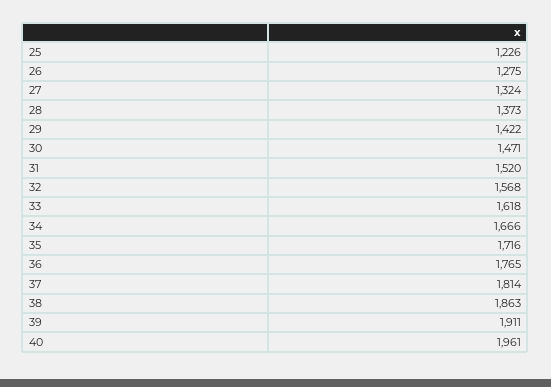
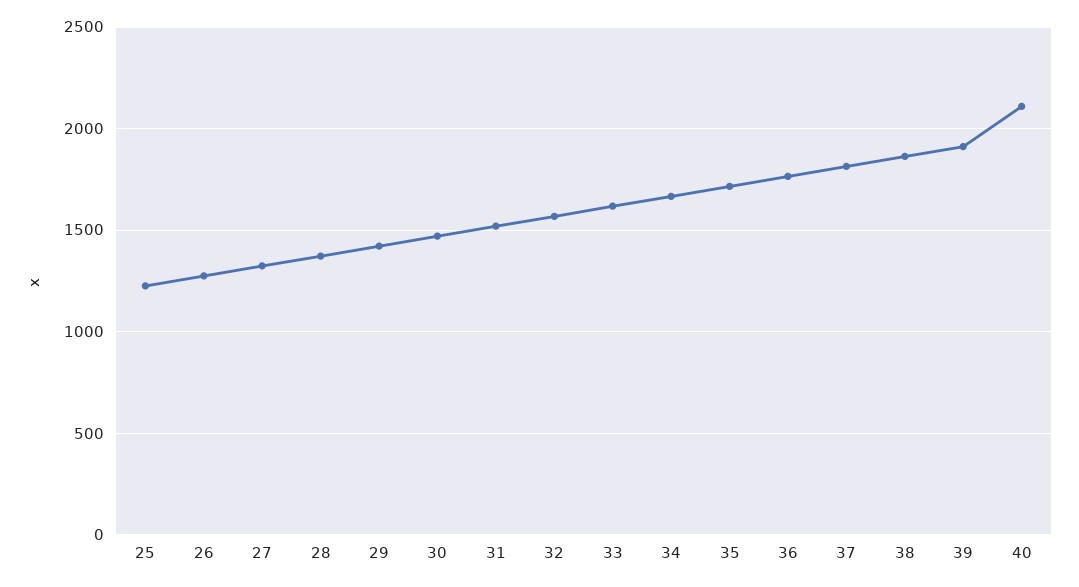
40: 1961 -> 2100

